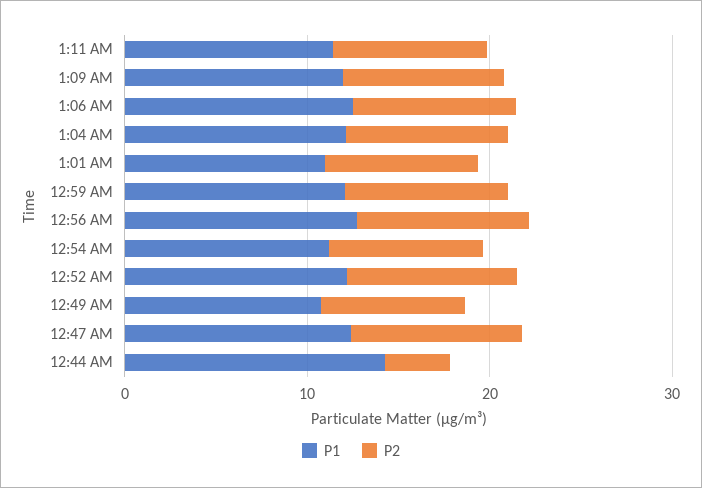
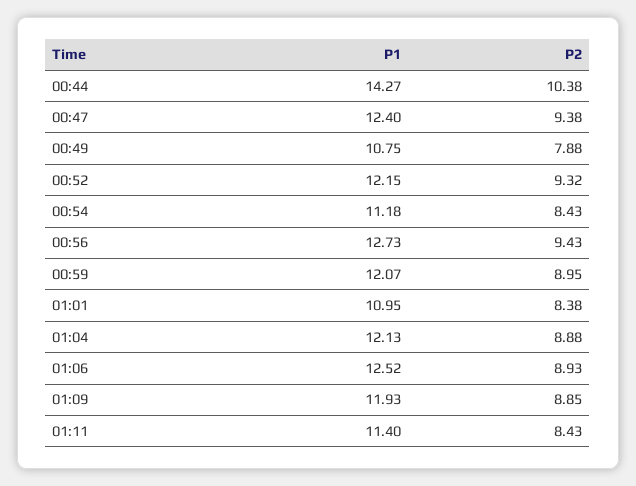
P2, 12:44 AM: 4 -> 10.38

